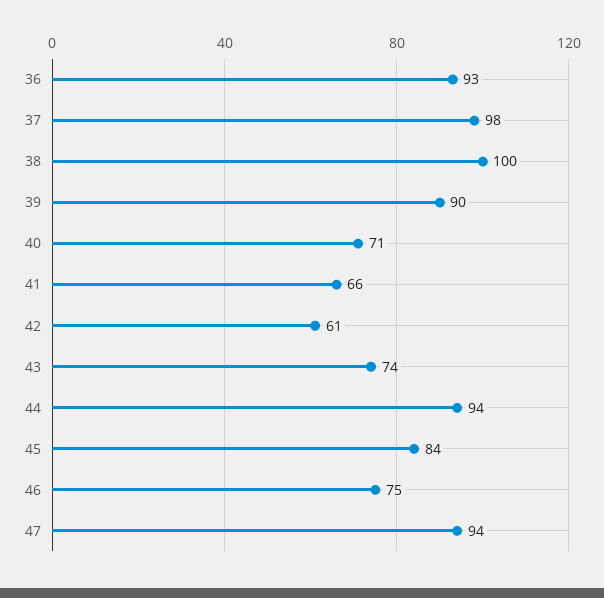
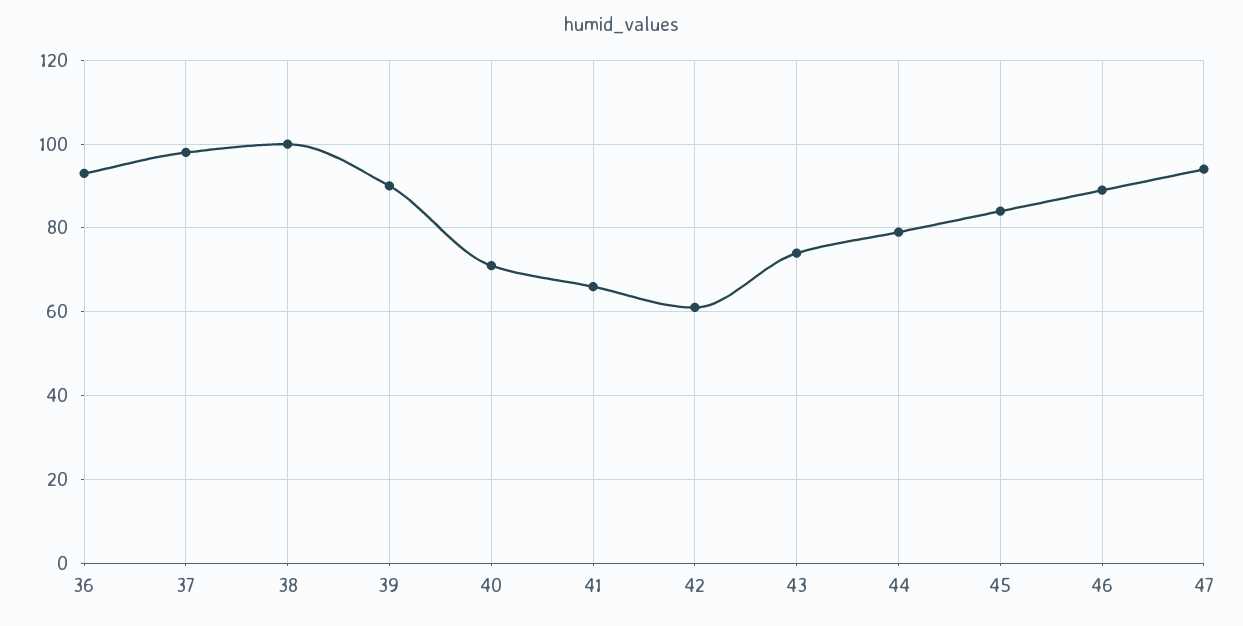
44: 94 -> 80
46: 75 -> 90

